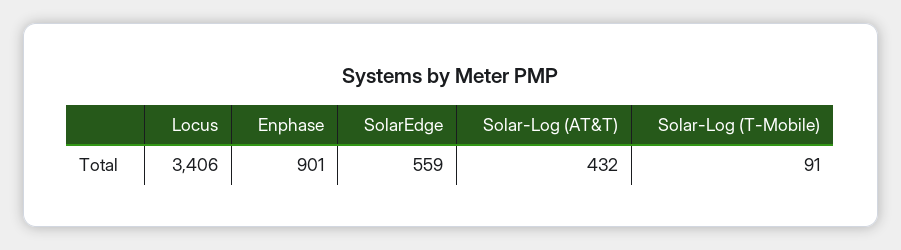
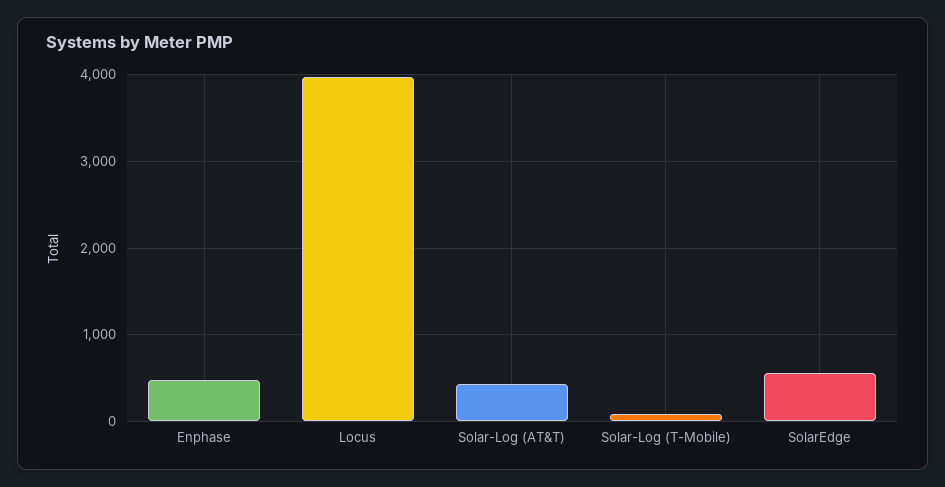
Locus: 3406 -> 4000
Enphase: 901 -> 500

